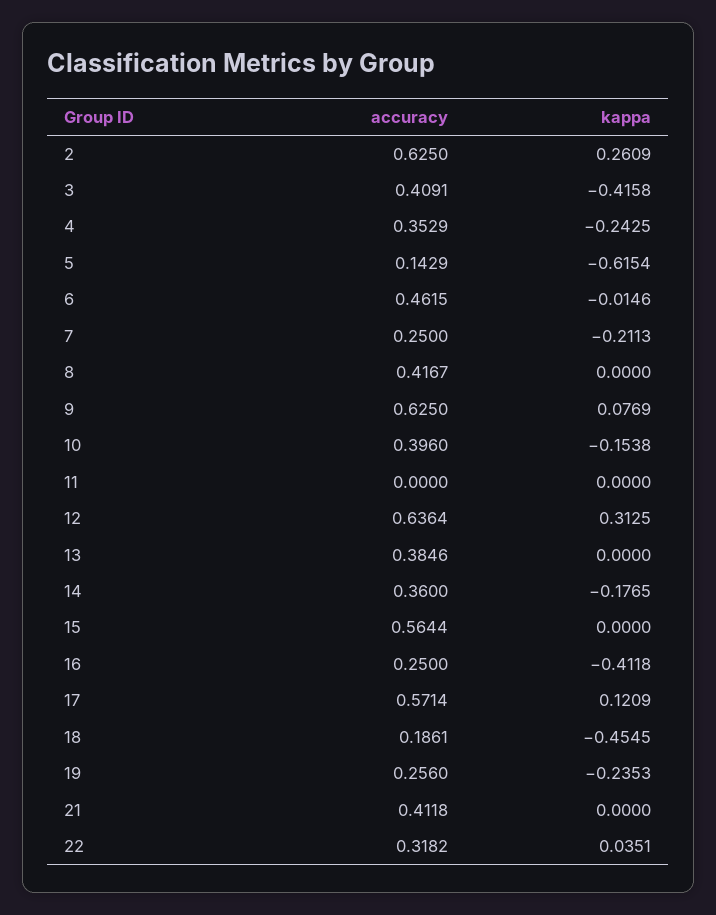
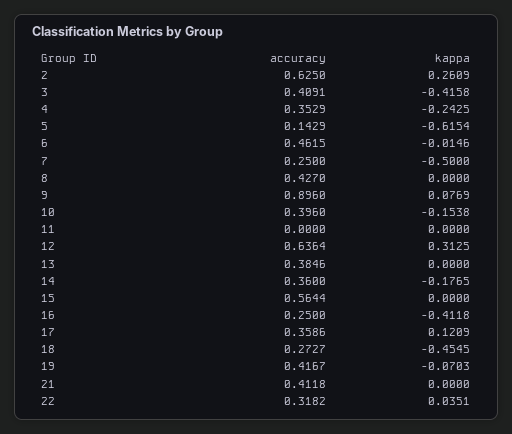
kappa, 7: -0.2113 -> -0.5
accuracy, 8: 0.4167 -> 0.427
accuracy, 9: 0.625 -> 0.896
accuracy, 17: 0.5714 -> 0.3586
accuracy, 18: 0.1861 -> 0.2727
accuracy, 19: 0.256 -> 0.4167
kappa, 19: -0.2353 -> -0.0703

